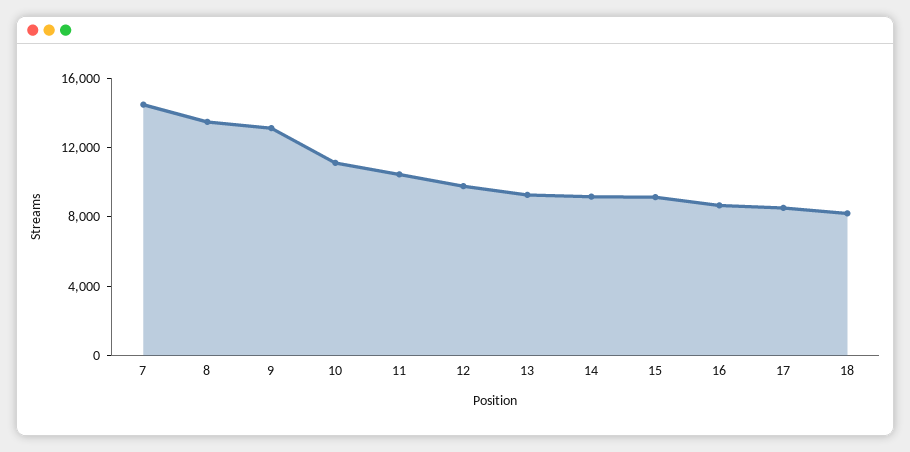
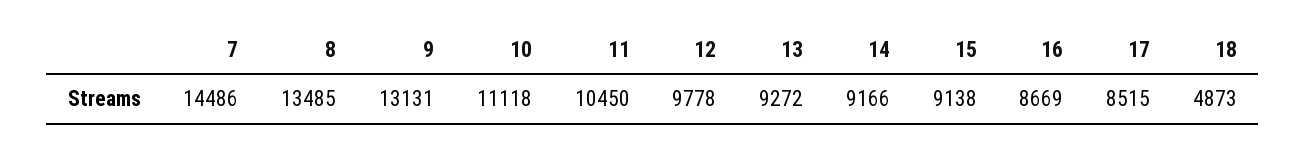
18: 8000 -> 4873

